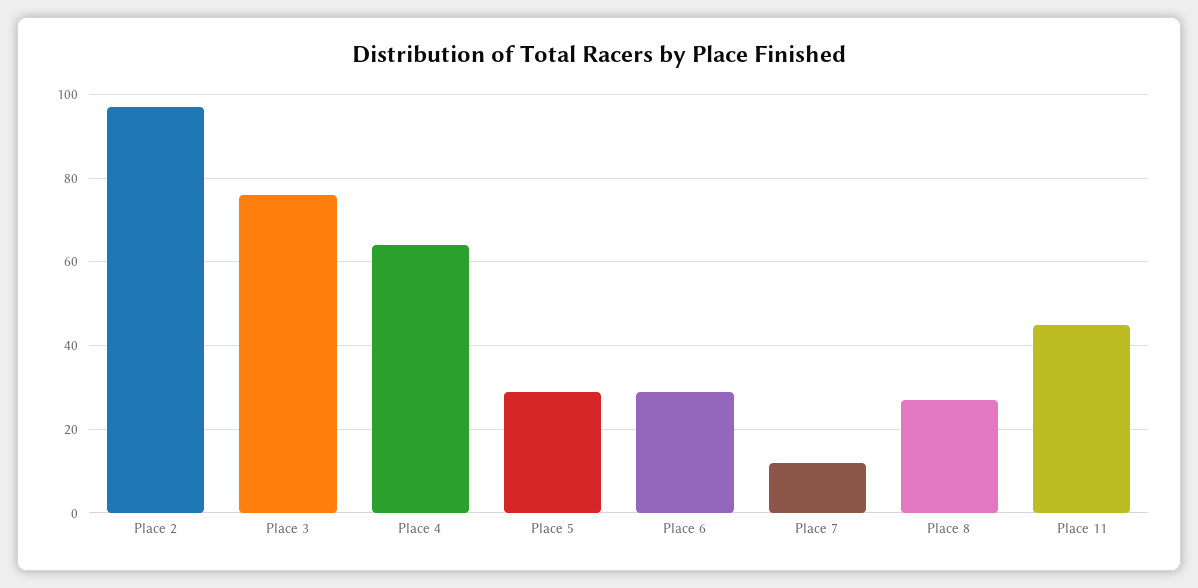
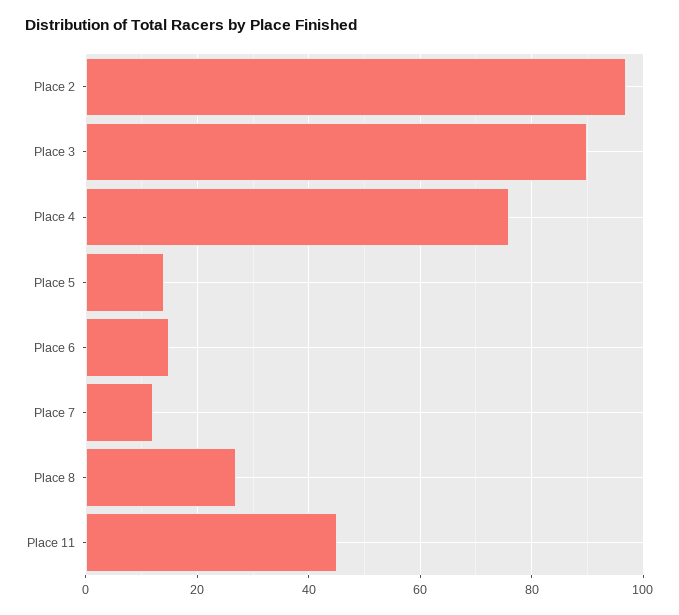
Place 3: 75 -> 90
Place 4: 65 -> 75
Place 5: 30 -> 15
Place 6: 30 -> 15

